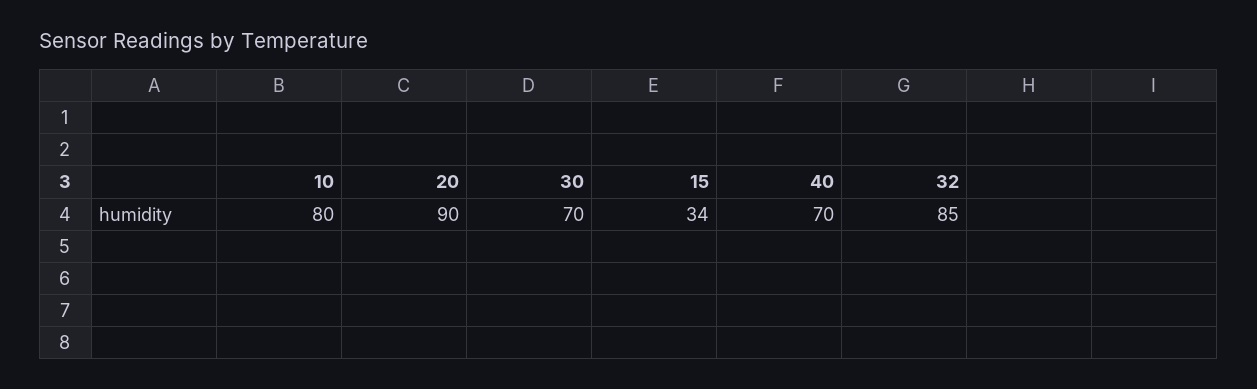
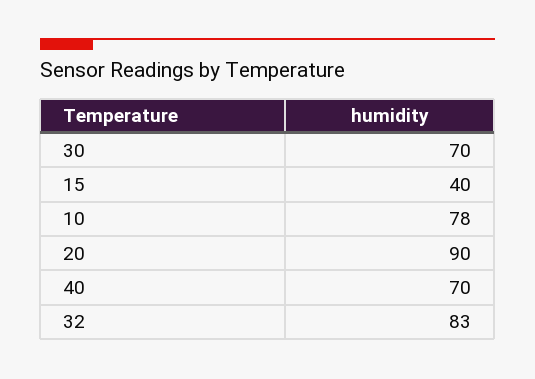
10: 80 -> 78
15: 34 -> 40
32: 85 -> 83

